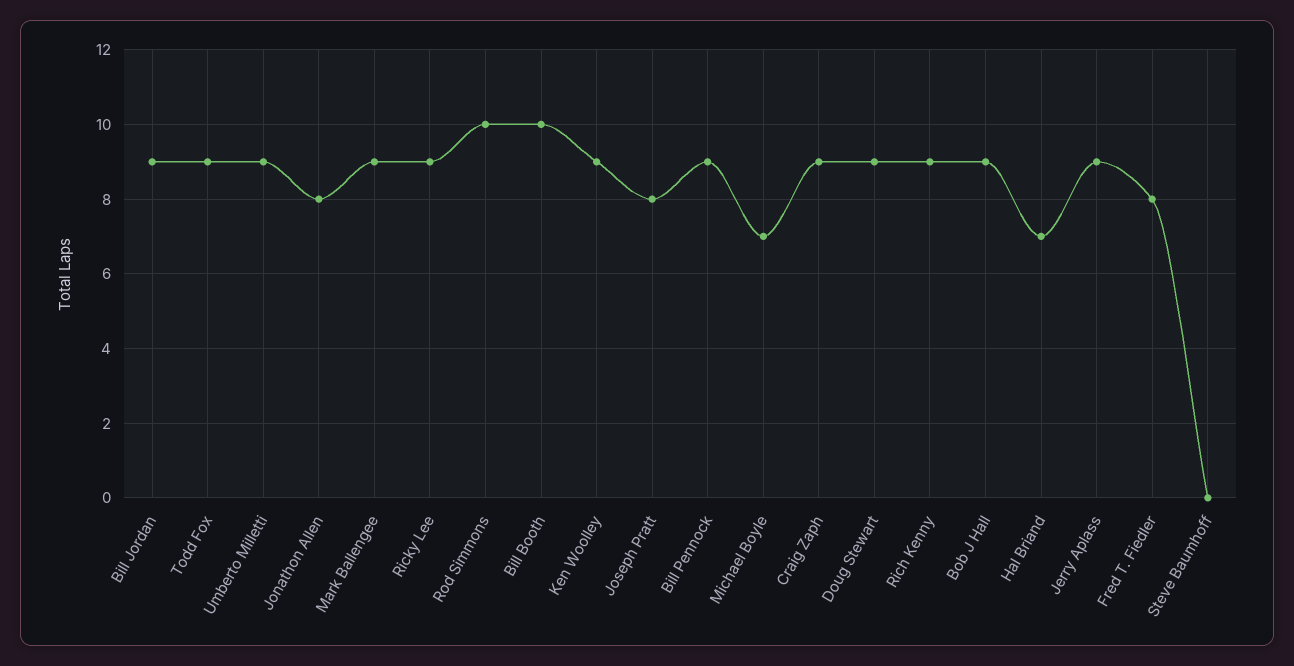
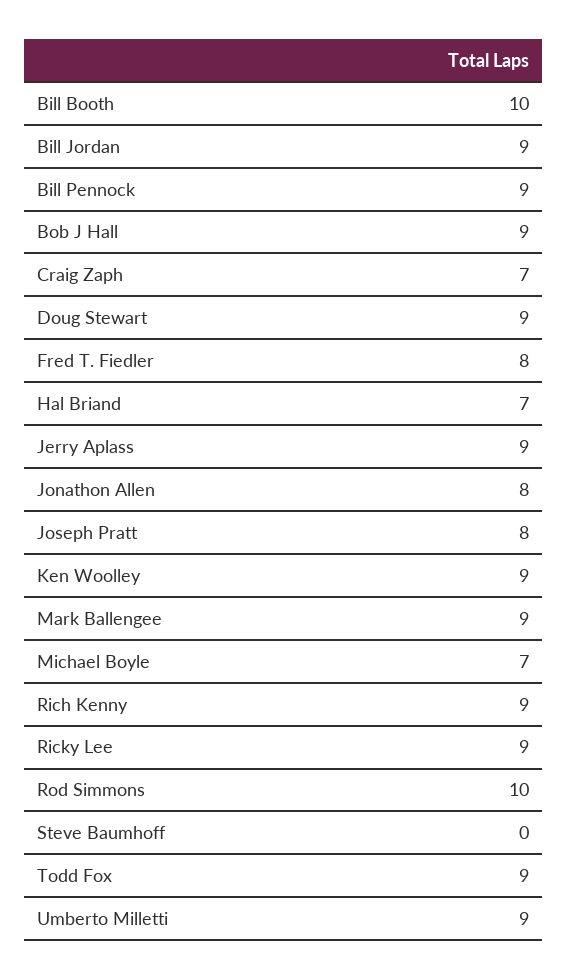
Craig Zaph: 9 -> 7

